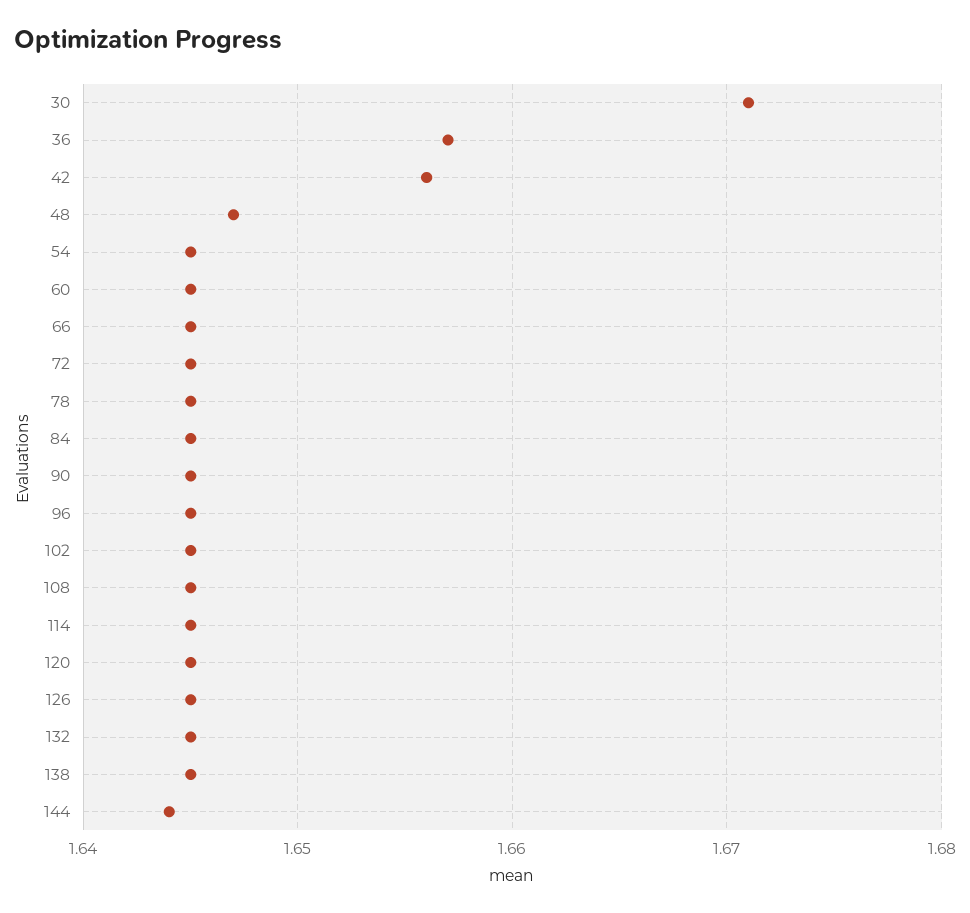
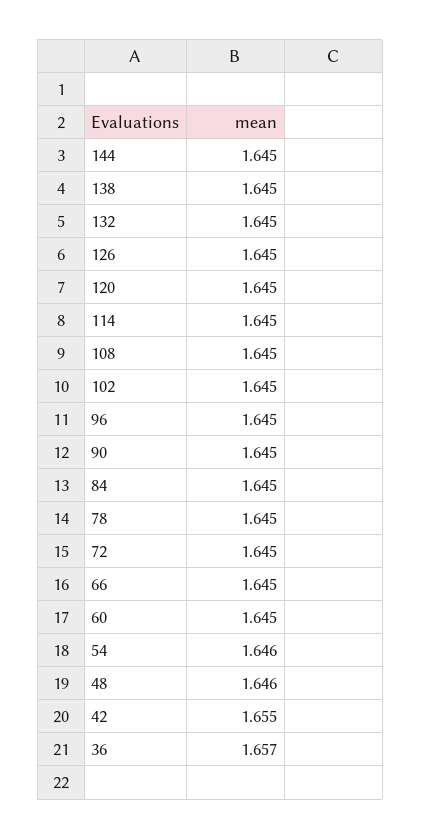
30: 1.671 -> none
42: 1.656 -> 1.655
48: 1.647 -> 1.646
54: 1.645 -> 1.646
144: 1.644 -> 1.645

